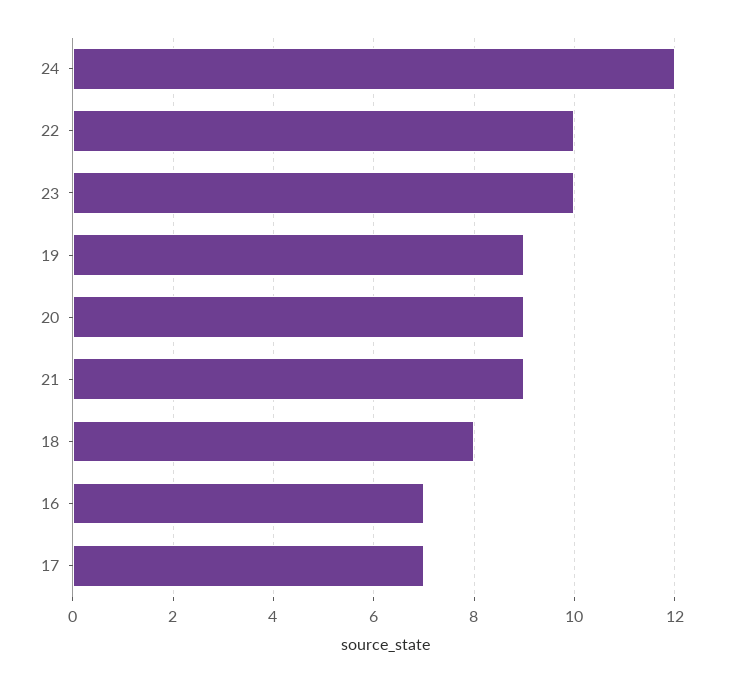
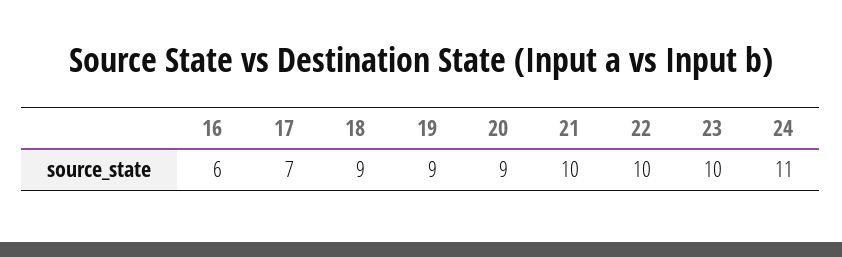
24: 12 -> 11
21: 9 -> 10
18: 8 -> 9
16: 7 -> 6

